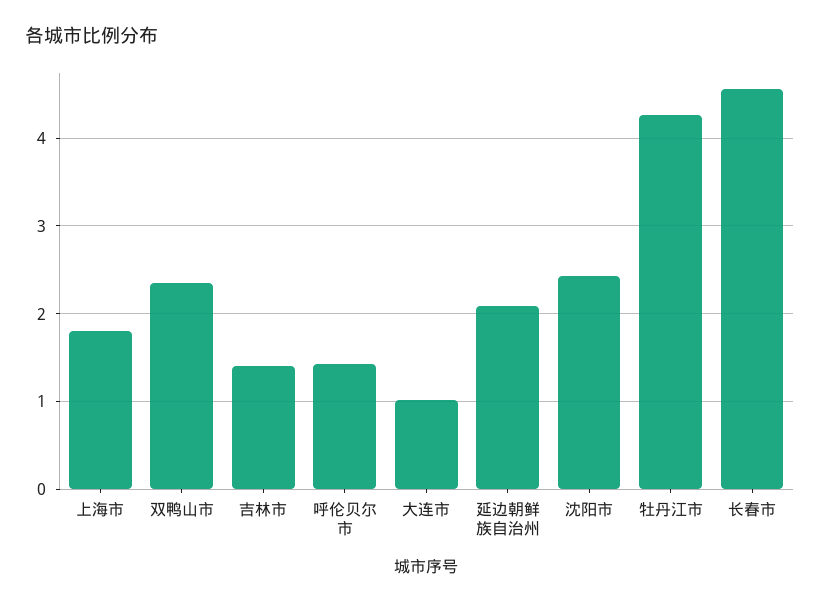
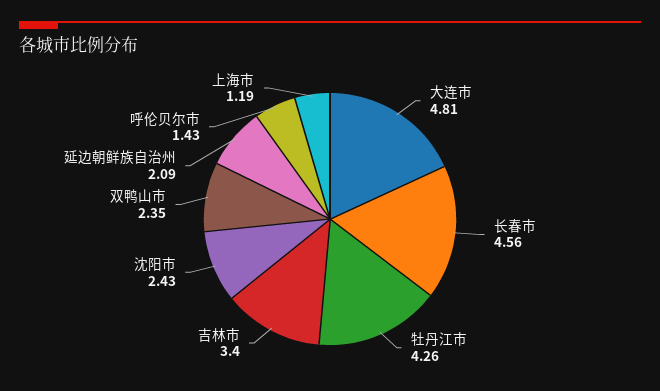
上海市: 1.8 -> 1.19
吉林市: 1.4 -> 3.4
大连市: 1 -> 4.81

